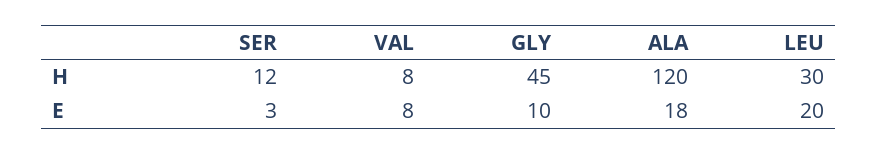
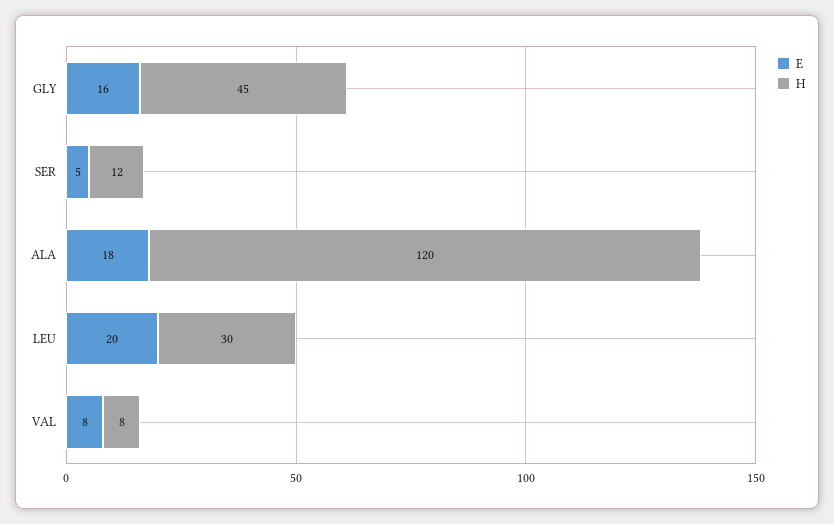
E, SER: 3 -> 5
E, GLY: 10 -> 16

